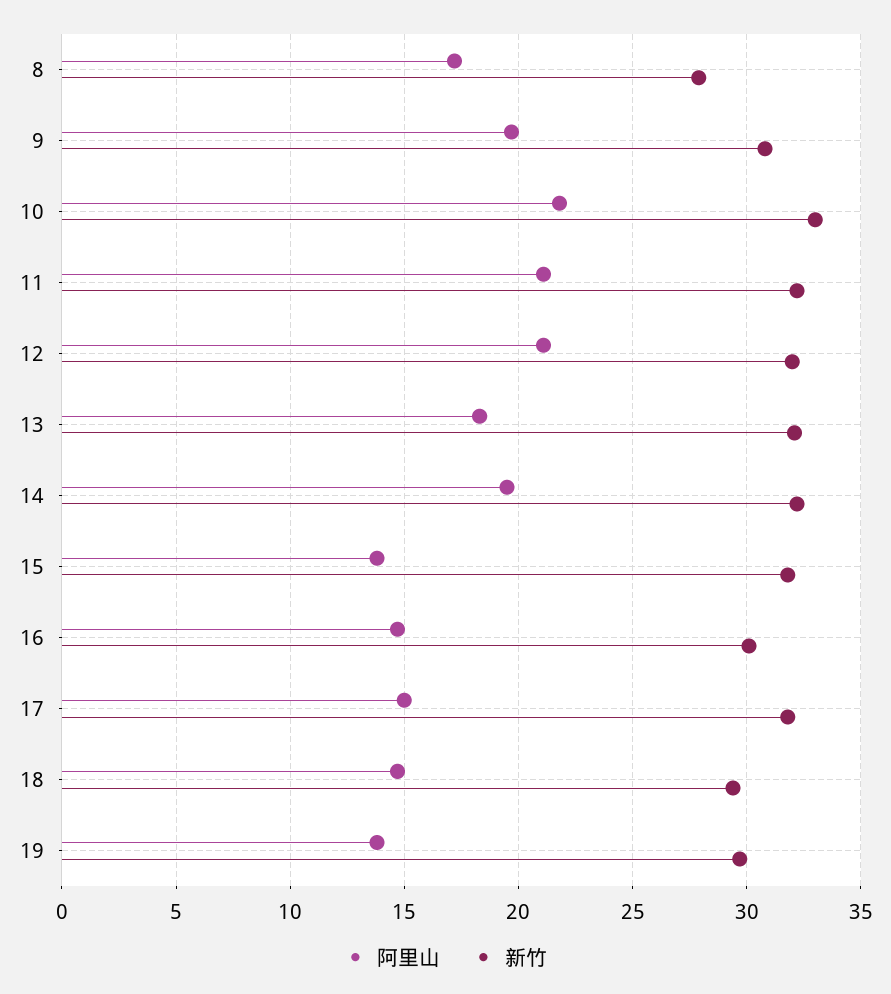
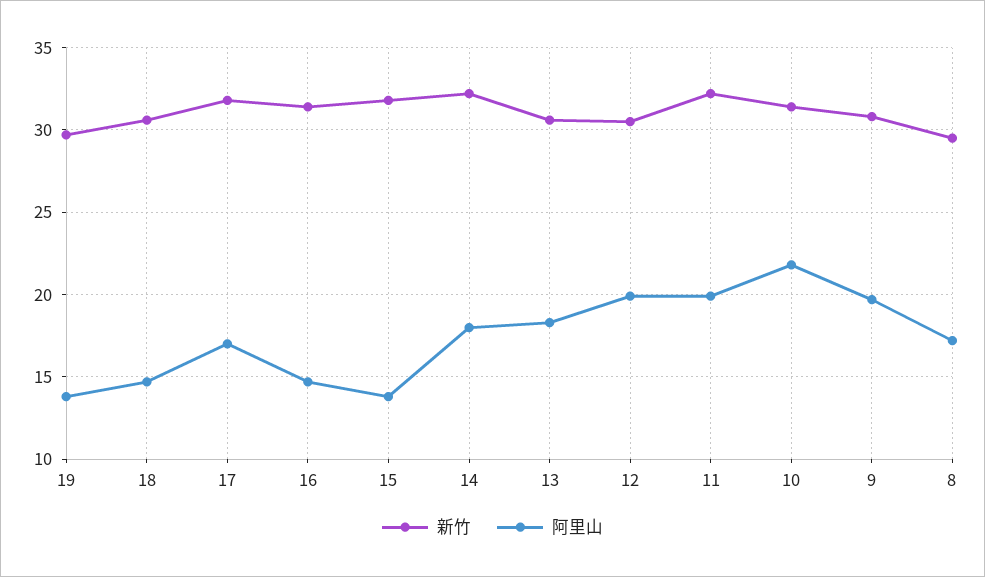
新竹, 8: 28 -> 29.5
新竹, 10: 33 -> 31.5
阿里山, 11: 21 -> 20
阿里山, 12: 21 -> 20
新竹, 12: 32 -> 30.5
新竹, 13: 32 -> 30.5
阿里山, 14: 19.5 -> 18
新竹, 16: 30 -> 31.5
阿里山, 17: 15 -> 17
新竹, 18: 29.5 -> 30.5

